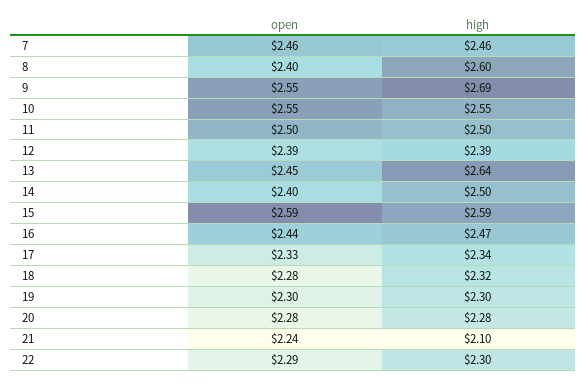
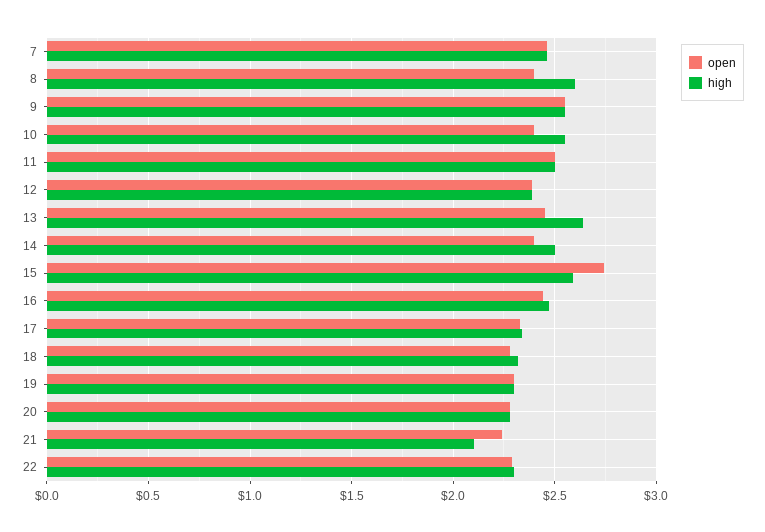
high, 9: 2.69 -> 2.55
open, 10: 2.55 -> 2.4
open, 15: 2.59 -> 2.75

